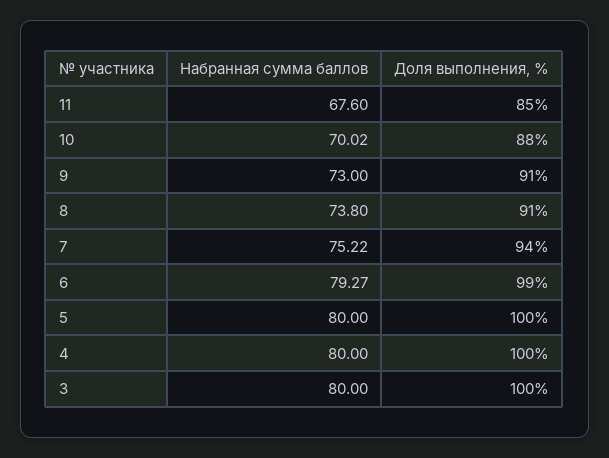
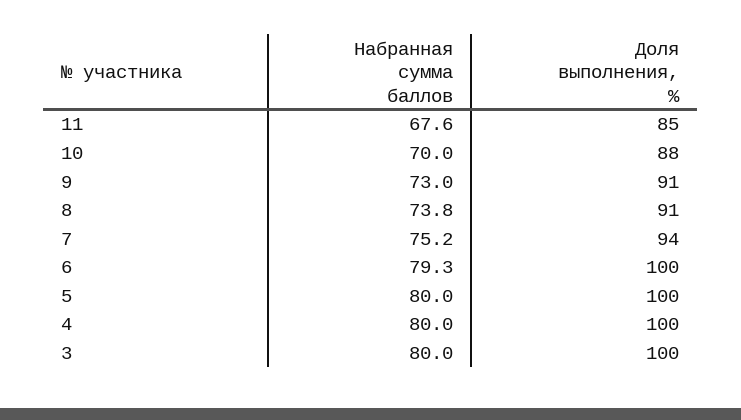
Доля выполнения, %, 6: 99 -> 100

